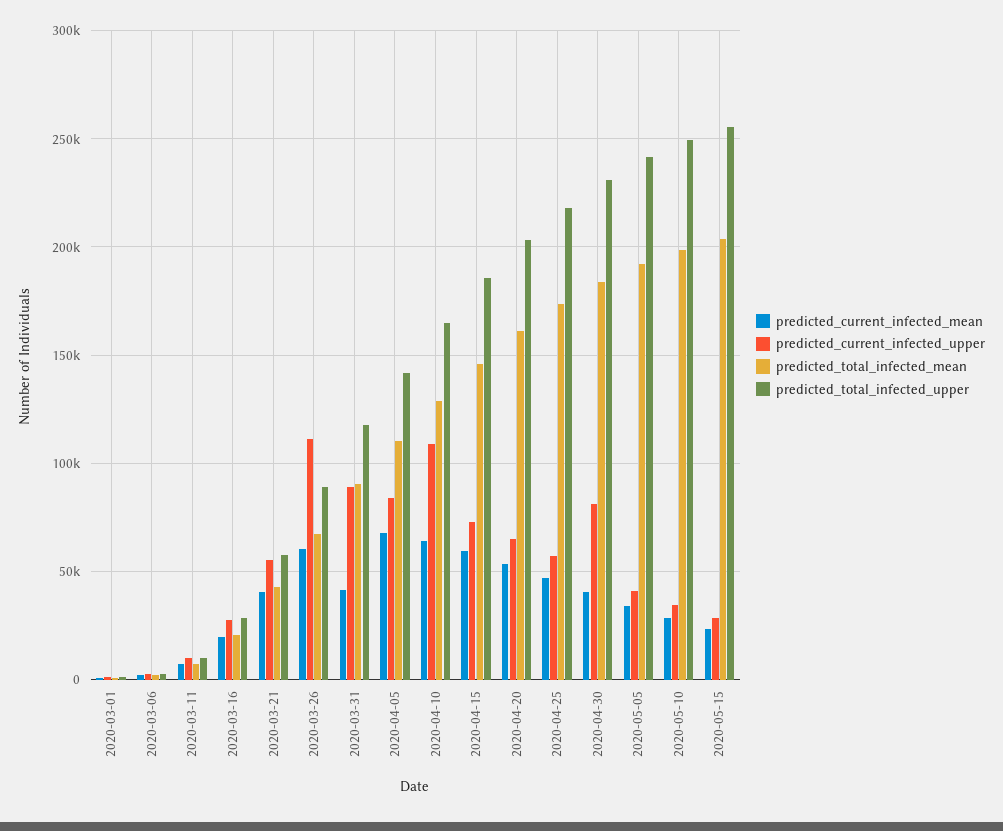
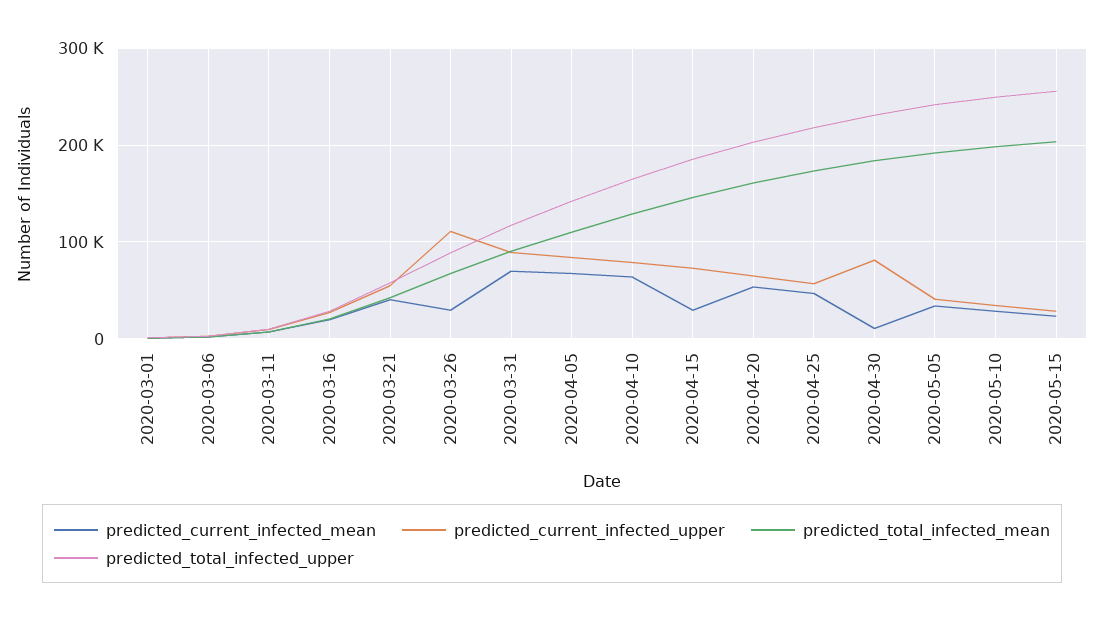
predicted_current_infected_mean, 2020-03-26: 60000 -> 30000
predicted_current_infected_mean, 2020-03-31: 40000 -> 70000
predicted_current_infected_upper, 2020-04-10: 110000 -> 80000
predicted_current_infected_mean, 2020-04-15: 60000 -> 30000
predicted_current_infected_mean, 2020-04-30: 40000 -> 10000

